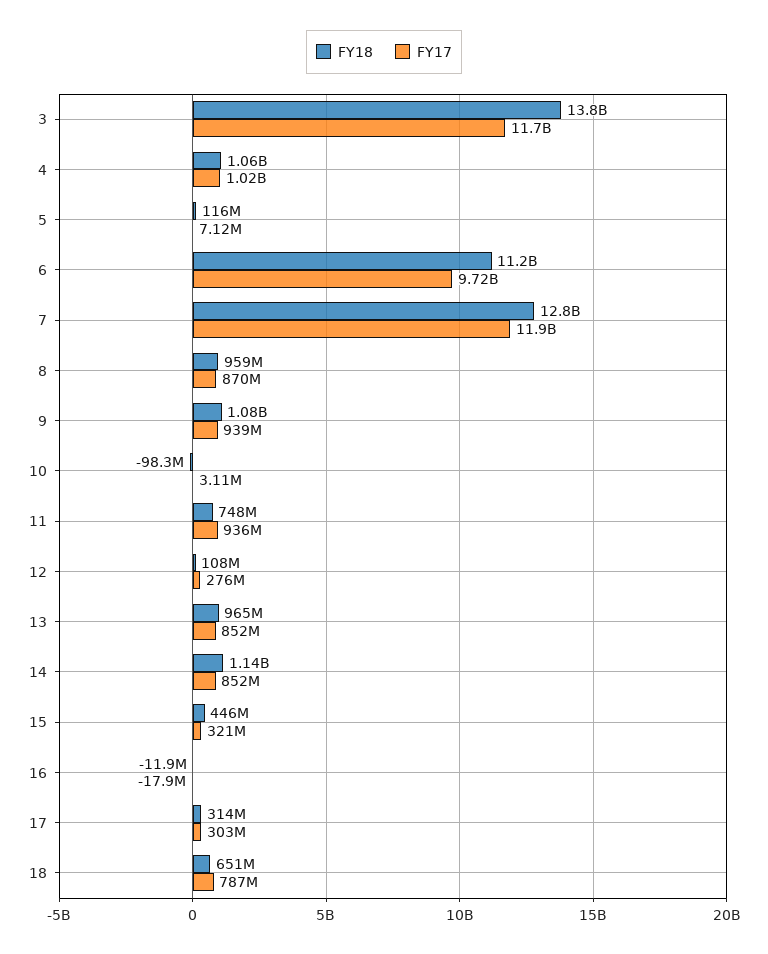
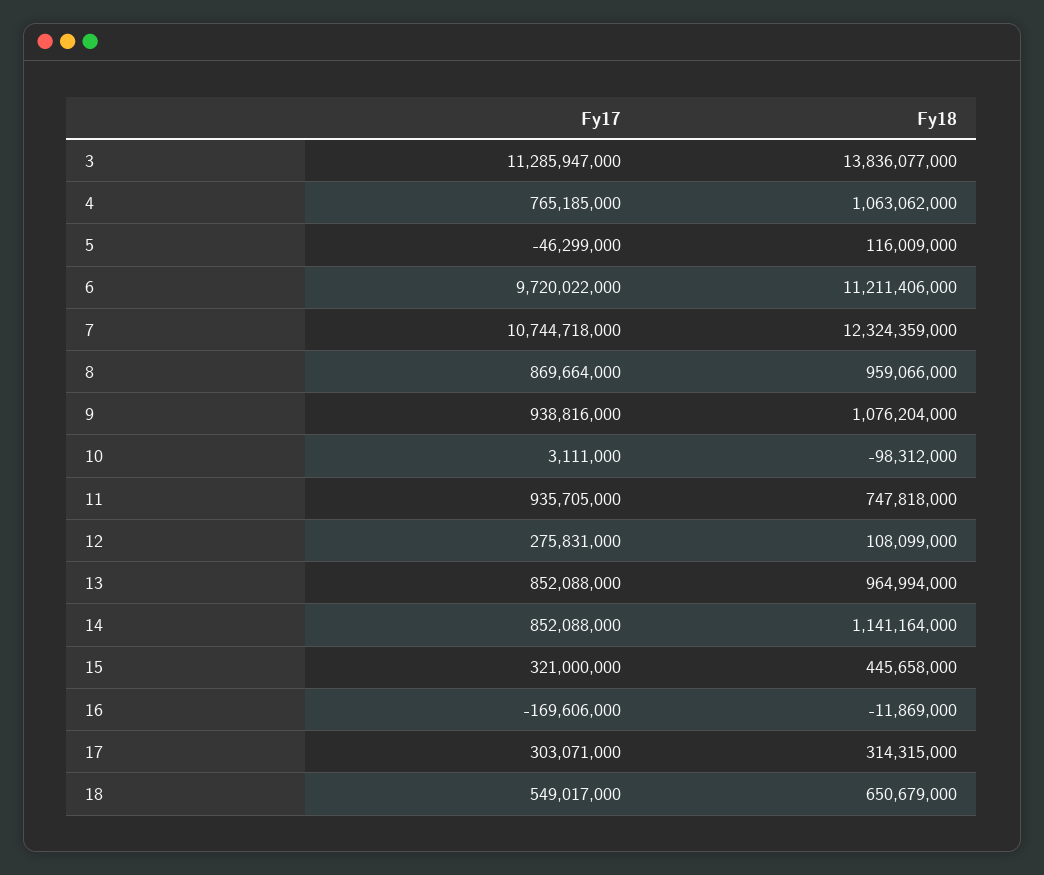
FY17, 3: 11700000000 -> 11285947000
FY17, 4: 1020000000 -> 765185000
FY17, 5: 7120000 -> -46299000
FY18, 7: 12800000000 -> 12324359000
FY17, 7: 11900000000 -> 10744718000
FY17, 16: -17900000 -> -169606000
FY17, 18: 787000000 -> 549017000

